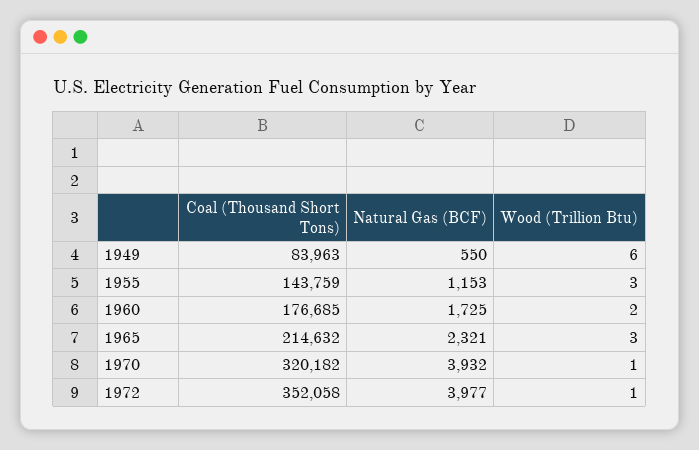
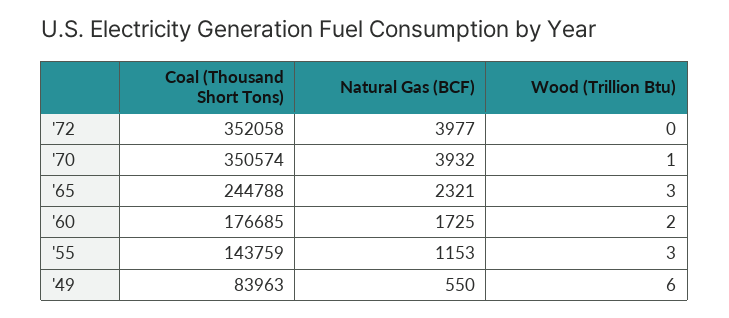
Coal (Thousand Short Tons), 1965: 214632 -> 244788
Coal (Thousand Short Tons), 1970: 320182 -> 350574
Wood (Trillion Btu), 1972: 1 -> 0

